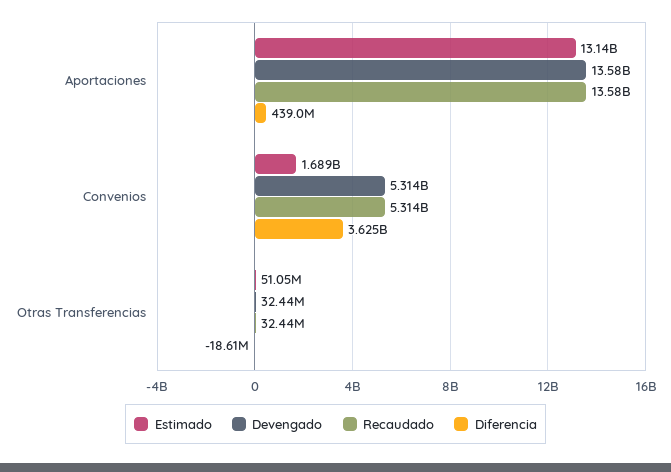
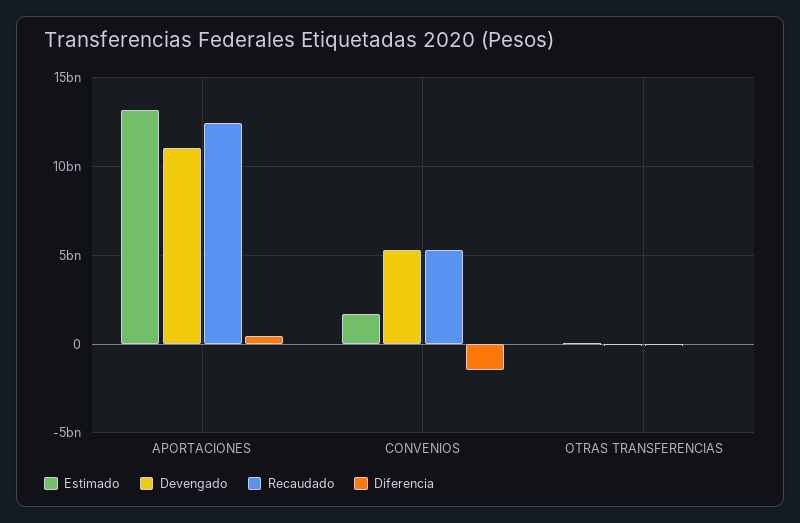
Devengado, Aportaciones: 13580000000 -> 11000000000
Recaudado, Aportaciones: 13580000000 -> 12500000000
Diferencia, Convenios: 3625000000 -> -1500000000

